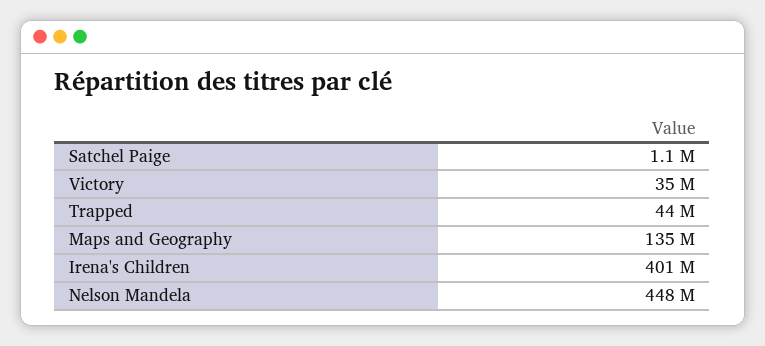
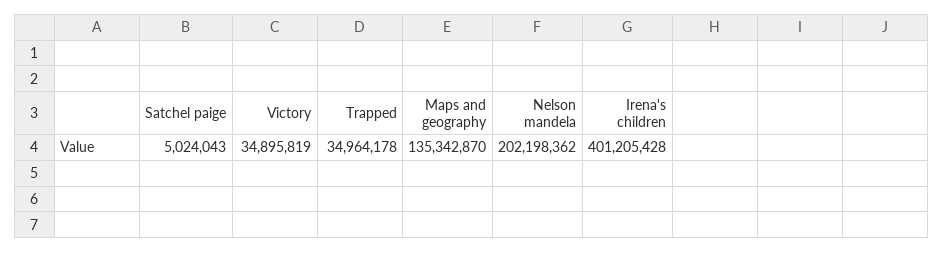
Satchel Paige: 1100000 -> 5024043
Trapped: 44000000 -> 34964178
Nelson Mandela: 448000000 -> 202198362

